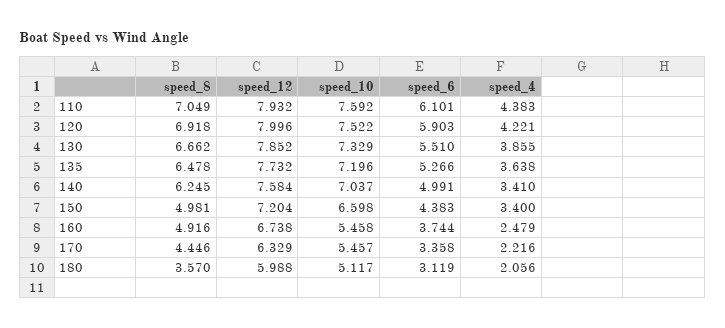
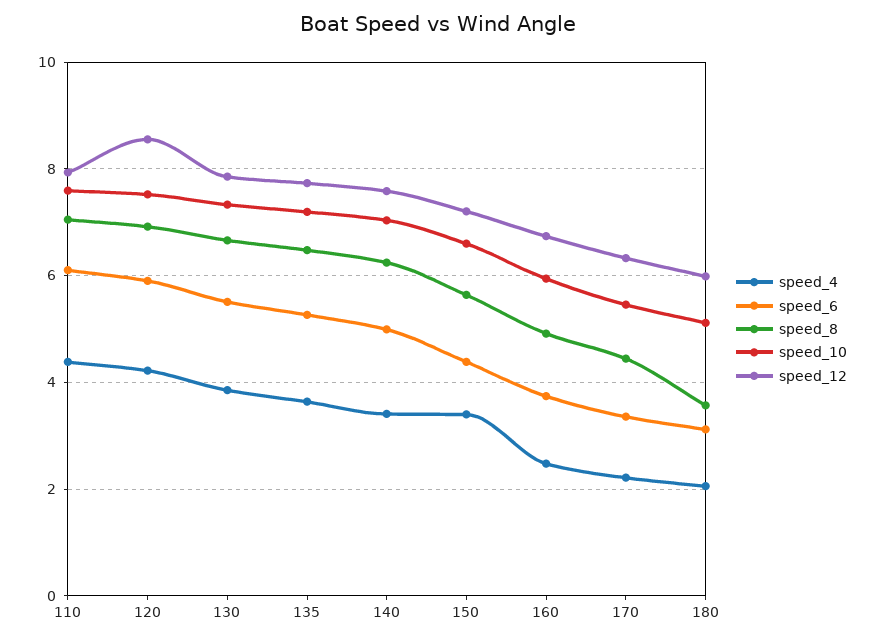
speed_12, 120: 7.996 -> 8.6
speed_8, 150: 4.981 -> 5.6
speed_10, 160: 5.458 -> 6

